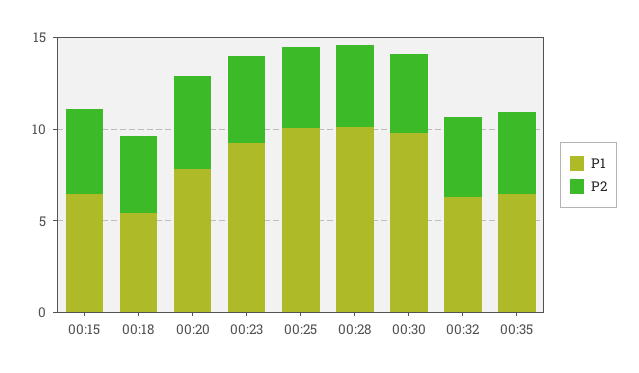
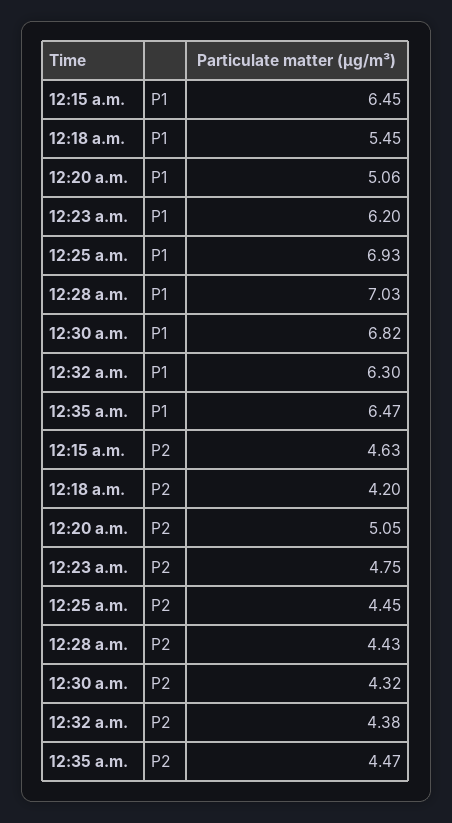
P1, 00:20: 8 -> 5.06
P1, 00:23: 9 -> 6.2
P1, 00:25: 10 -> 6.93
P1, 00:28: 10 -> 7.03
P1, 00:30: 10 -> 6.82

